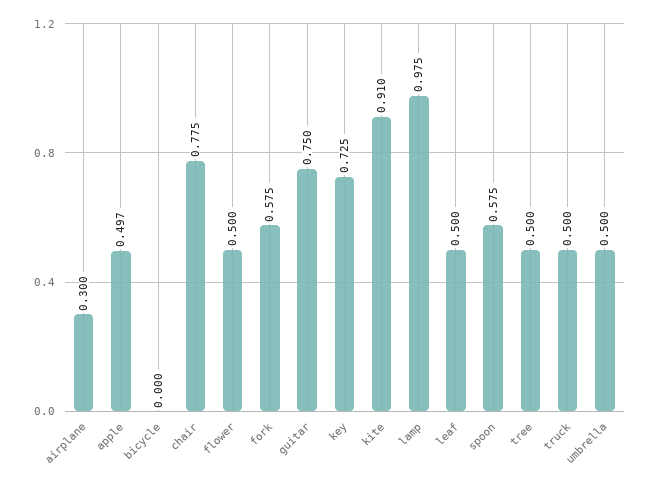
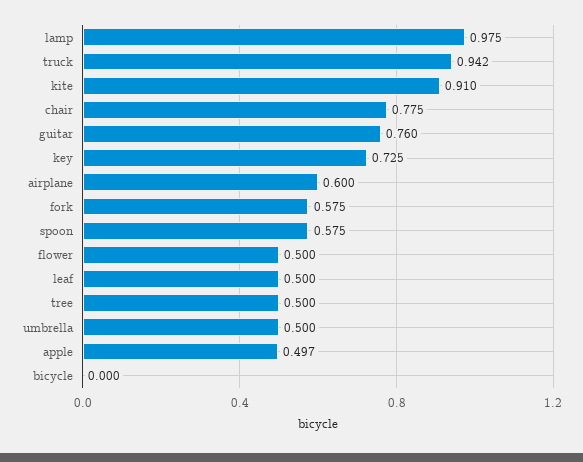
airplane: 0.3 -> 0.6
guitar: 0.75 -> 0.76
truck: 0.5 -> 0.942

